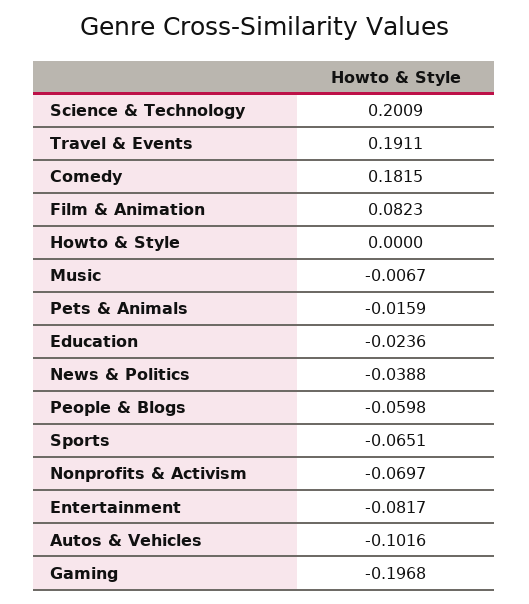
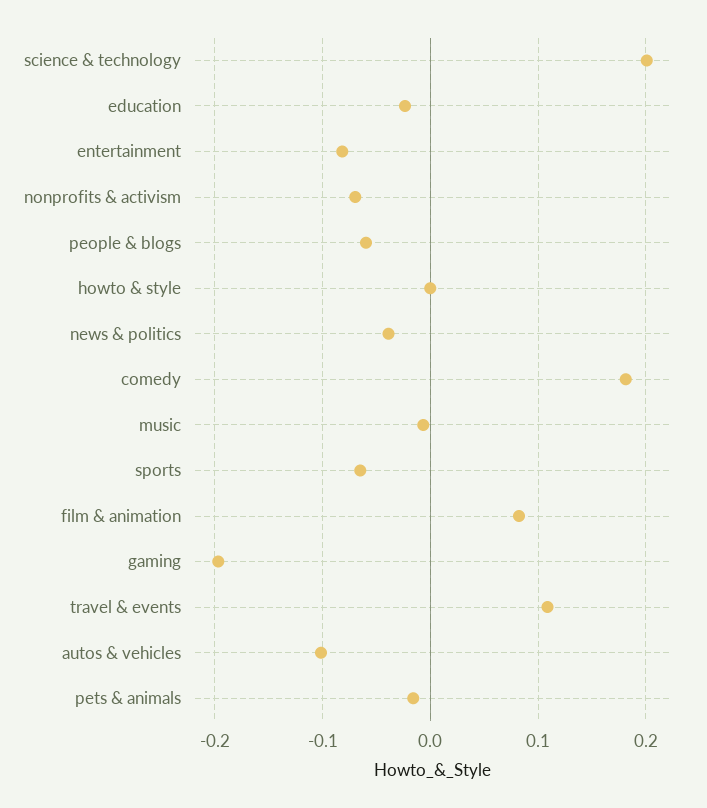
Travel & Events: 0.1911 -> 0.11

